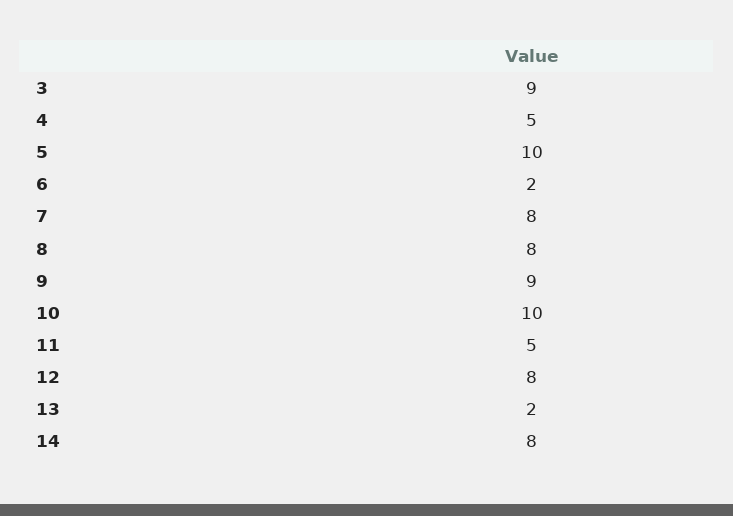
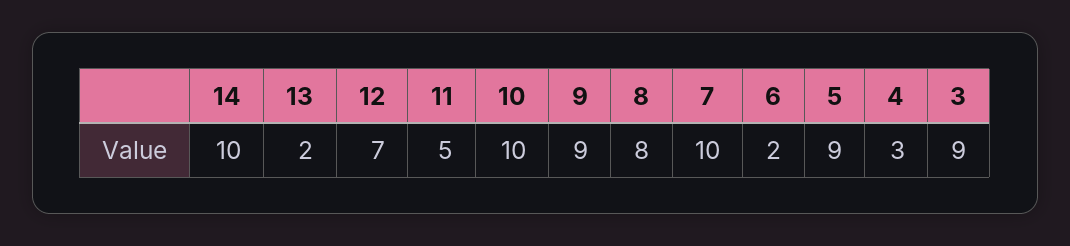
4: 5 -> 3
5: 10 -> 9
7: 8 -> 10
12: 8 -> 7
14: 8 -> 10

